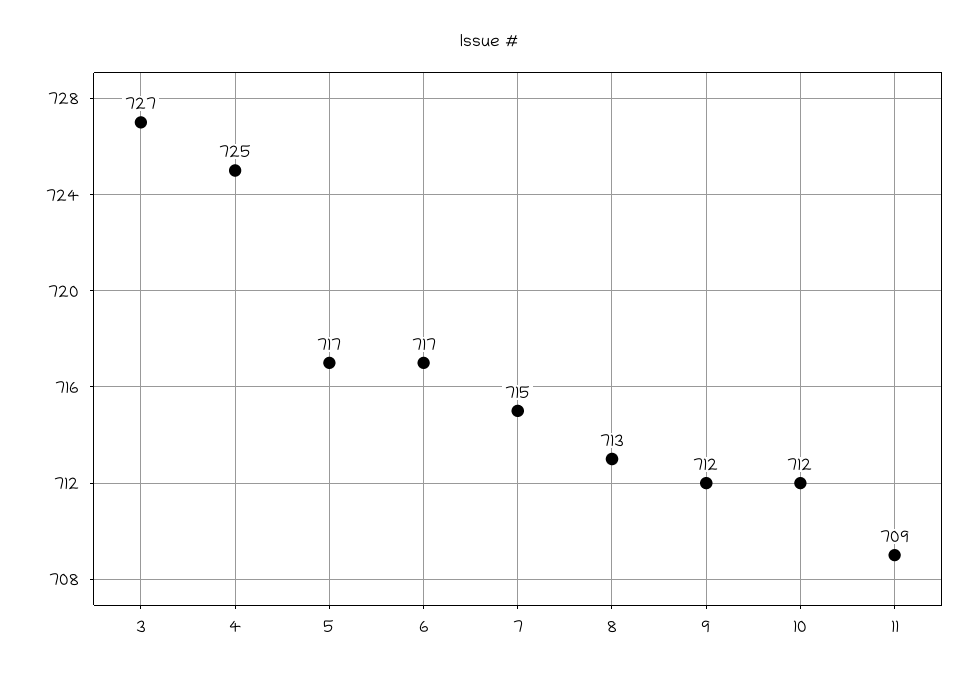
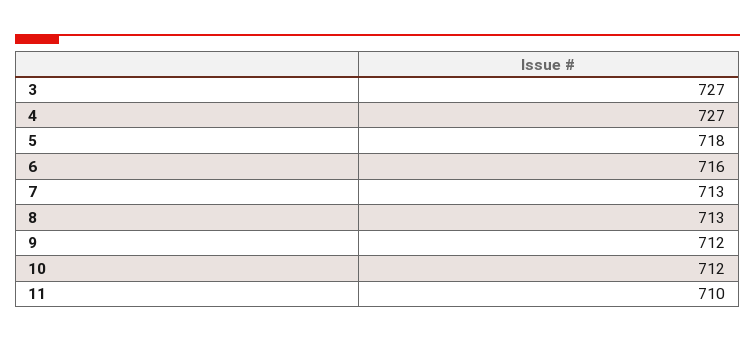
4: 725 -> 727
5: 717 -> 718
6: 717 -> 716
7: 715 -> 713
11: 709 -> 710

